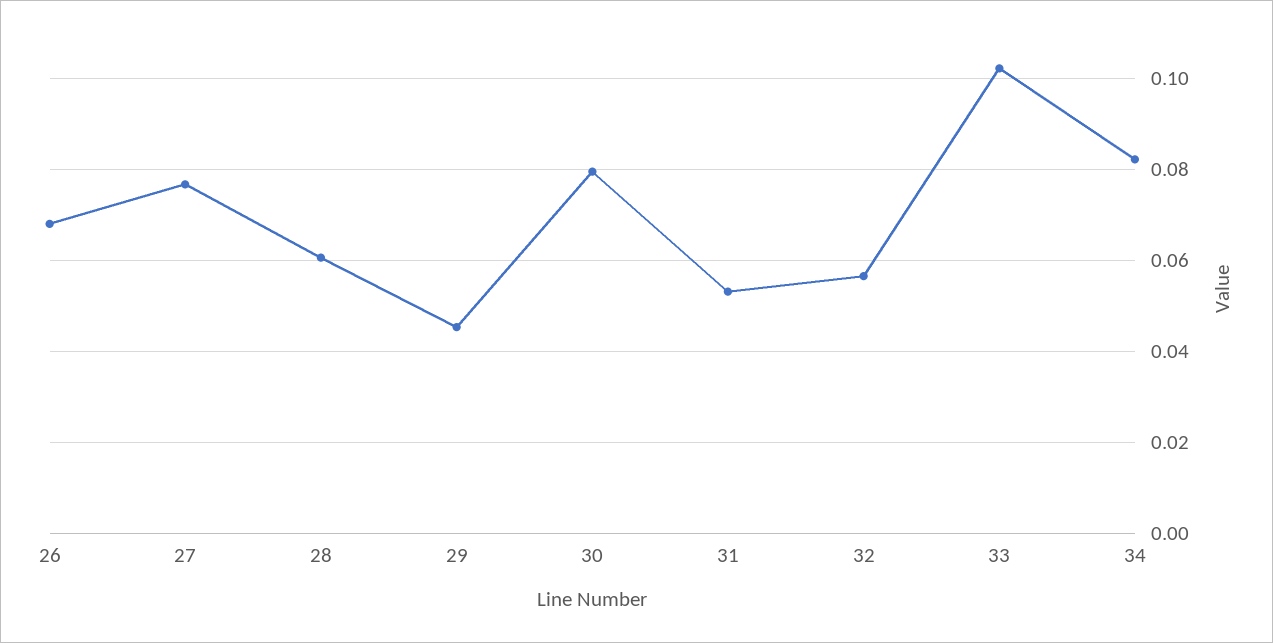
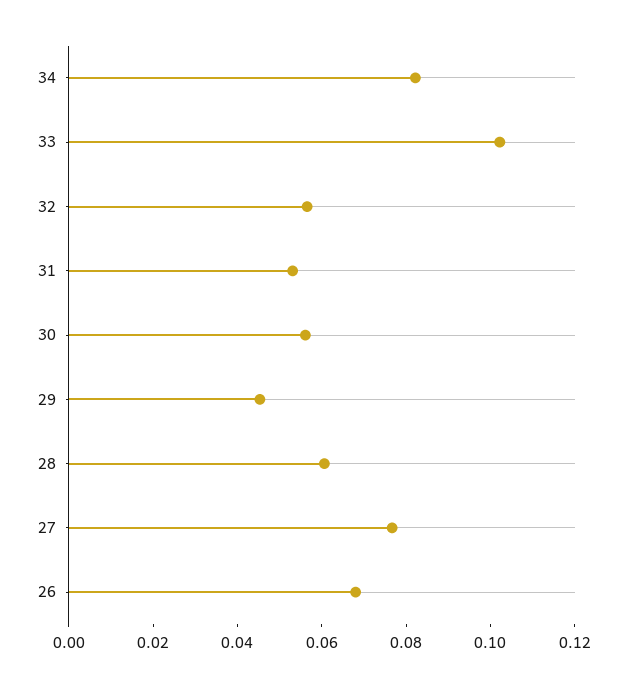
30: 0.08 -> 0.055

